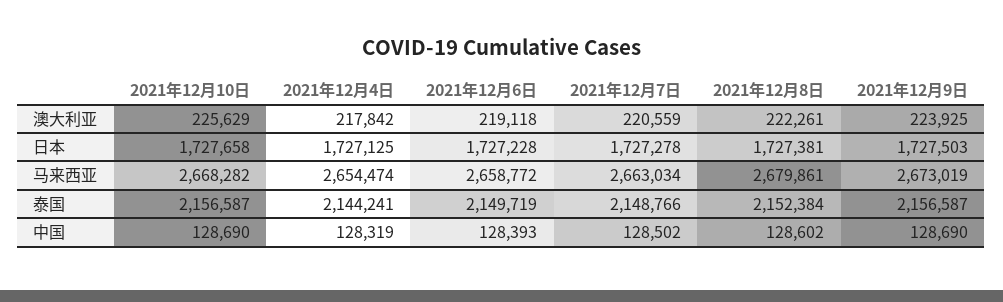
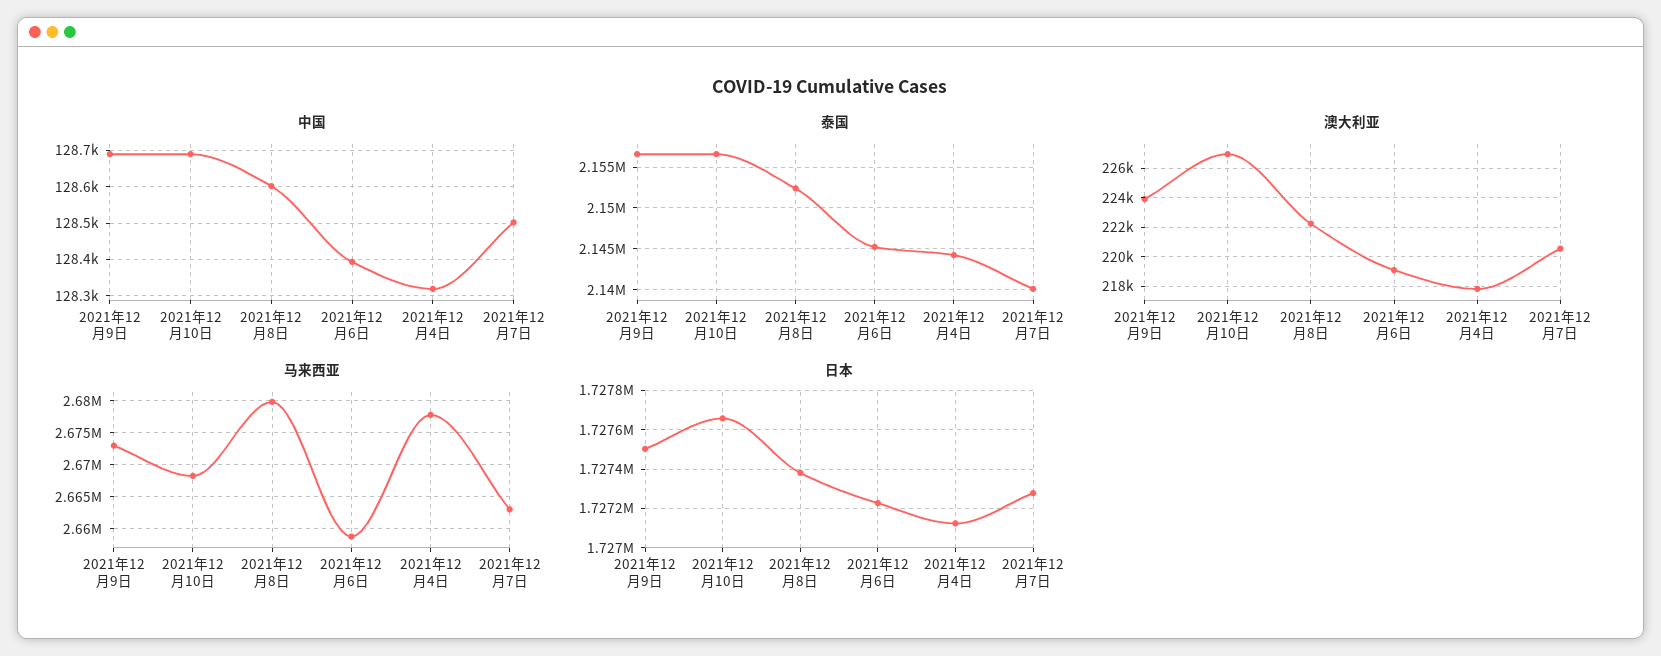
澳大利亚, 2021年12月10日: 225629 -> 227000
马来西亚, 2021年12月4日: 2654474 -> 2678000
泰国, 2021年12月6日: 2149719 -> 2145000
泰国, 2021年12月7日: 2148766 -> 2140000

